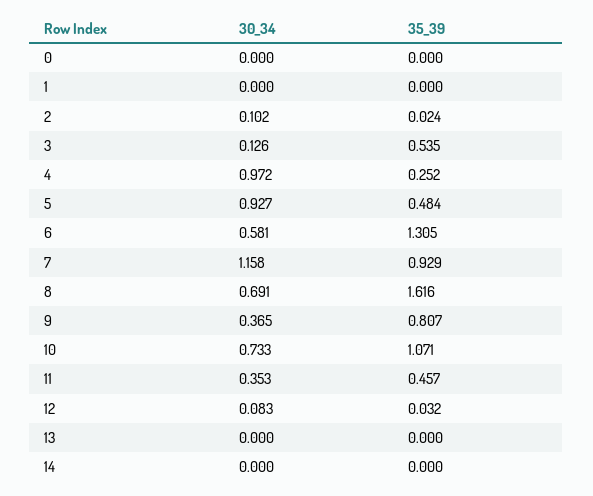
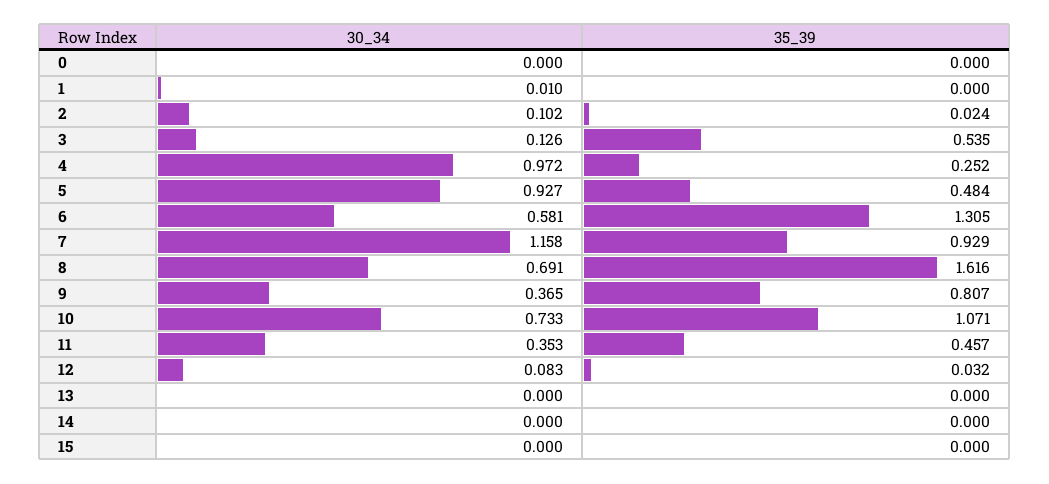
30_34, 1: 0 -> 0.01
30_34, 15: none -> 0
35_39, 15: none -> 0

